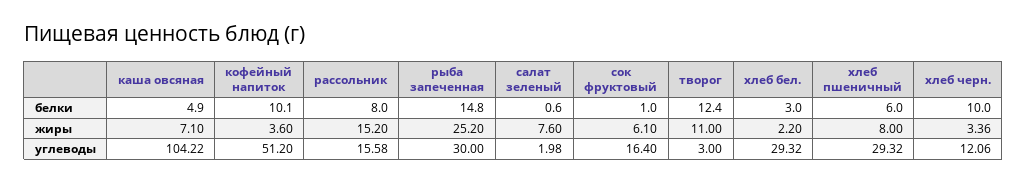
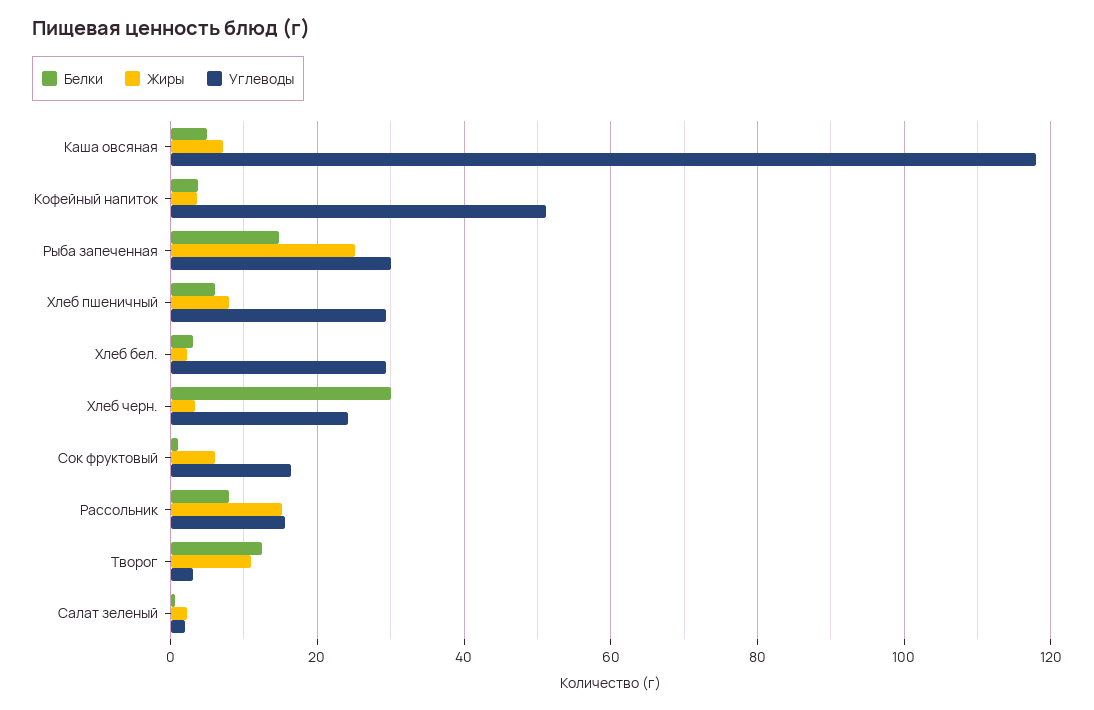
белки, кофейный напиток: 10.1 -> 4
белки, хлеб черн.: 10 -> 30
жиры, салат зеленый: 7.6 -> 2
углеводы, каша овсяная: 104.22 -> 118
углеводы, хлеб черн.: 12.06 -> 24

